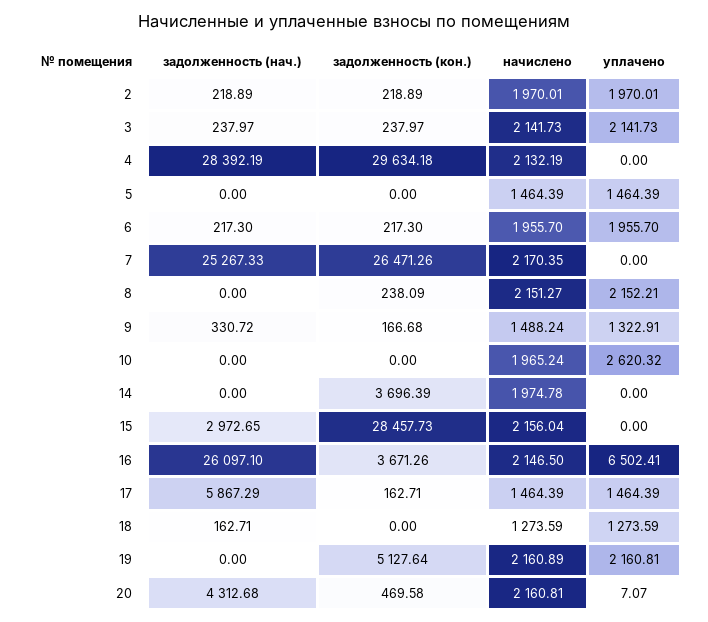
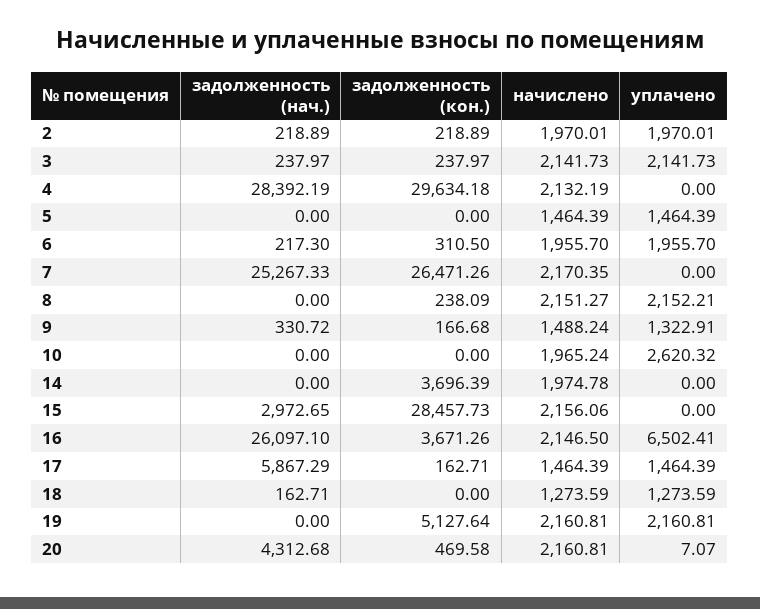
задолженность (кон.), 6: 217.3 -> 310.5
начислено, 15: 2156.04 -> 2156.06
начислено, 19: 2160.89 -> 2160.81

